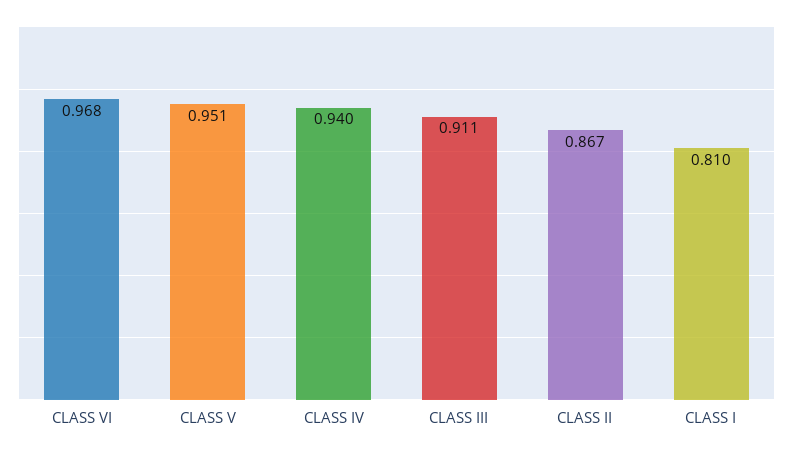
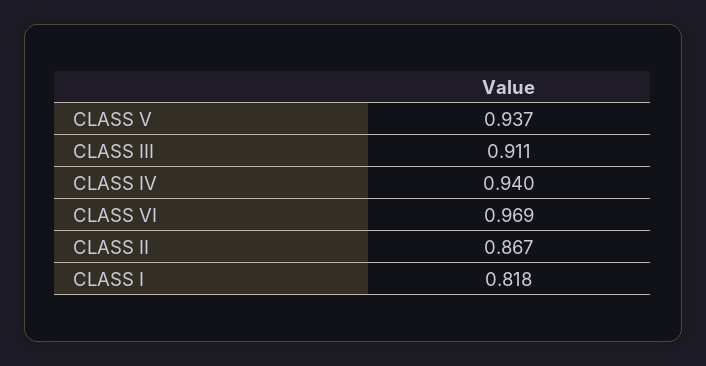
CLASS VI: 0.968 -> 0.969
CLASS V: 0.951 -> 0.937
CLASS I: 0.81 -> 0.818

